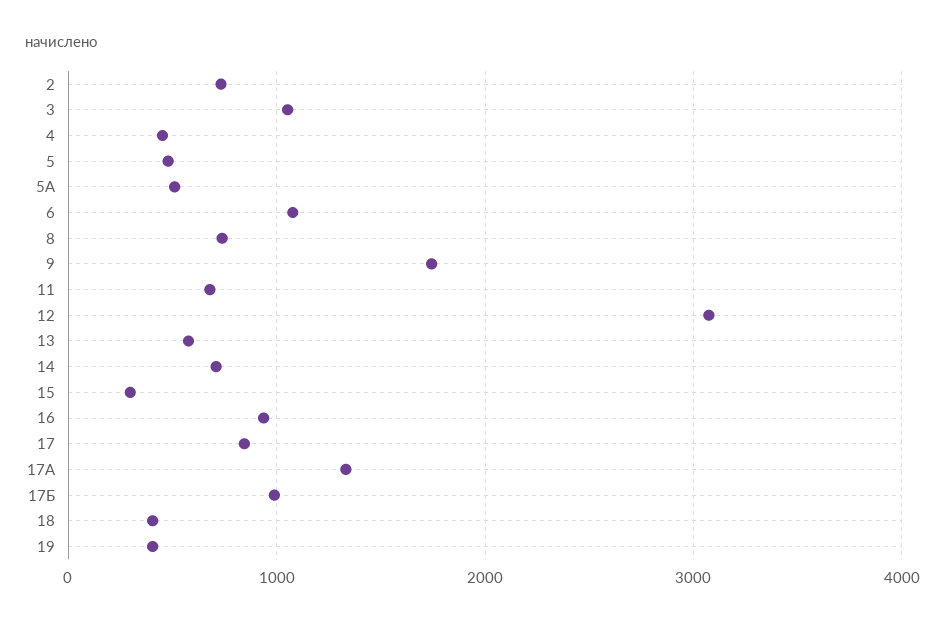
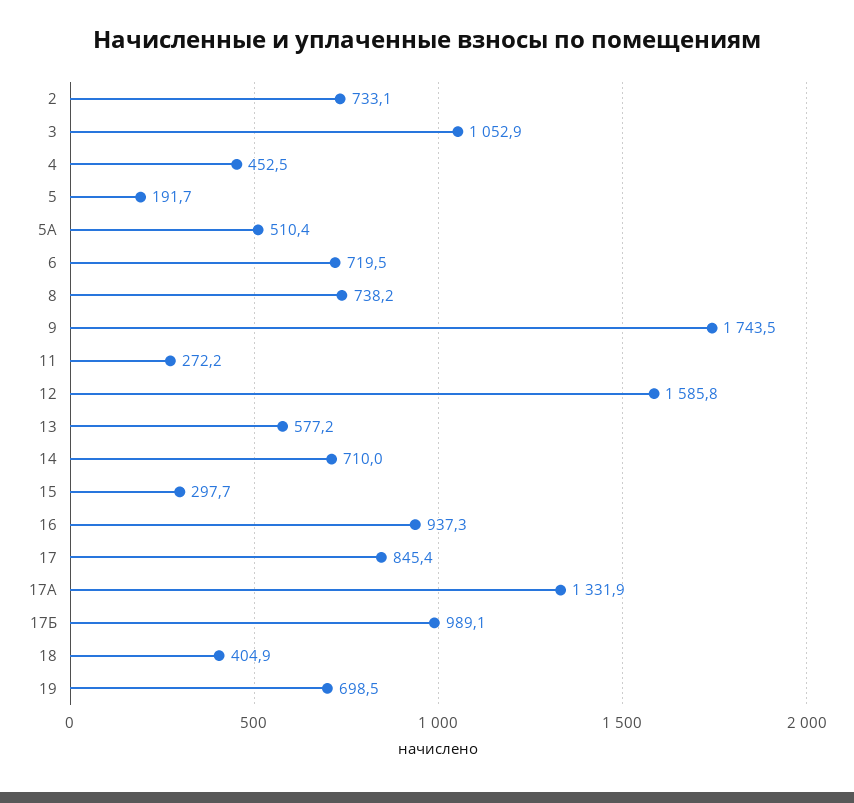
5: 500 -> 191.7
6: 1100 -> 719.5
11: 700 -> 272.2
12: 3100 -> 1585.8
19: 400 -> 698.5

